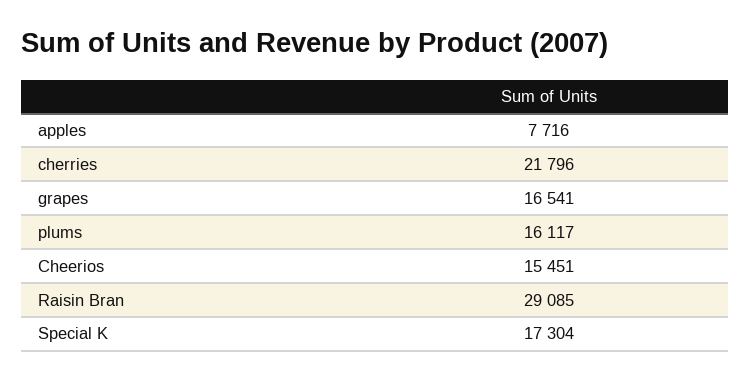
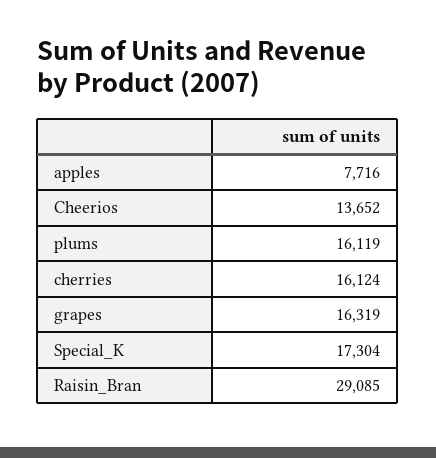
cherries: 21796 -> 16124
grapes: 16541 -> 16319
plums: 16117 -> 16119
Cheerios: 15451 -> 13652

